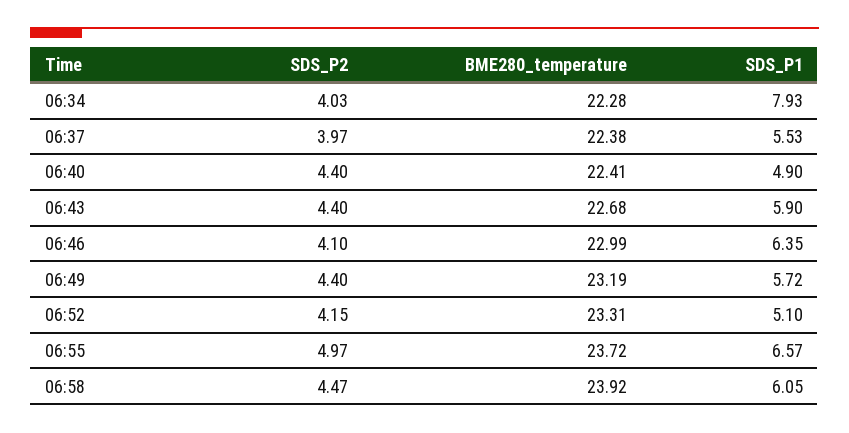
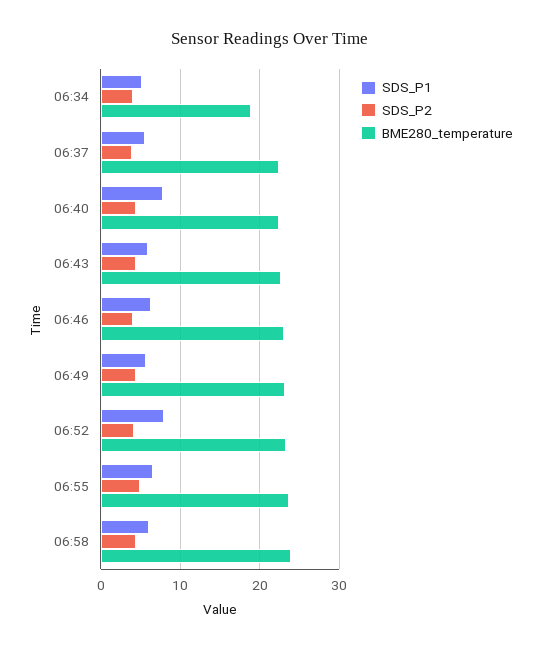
BME280_temperature, 06:34: 22.28 -> 19
SDS_P1, 06:34: 7.93 -> 5
SDS_P1, 06:40: 4.9 -> 8
SDS_P1, 06:52: 5.1 -> 8

